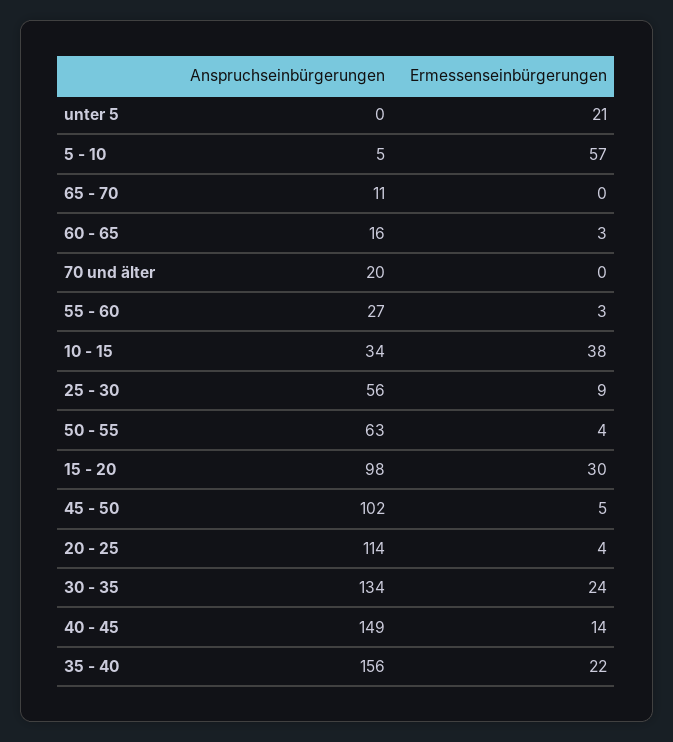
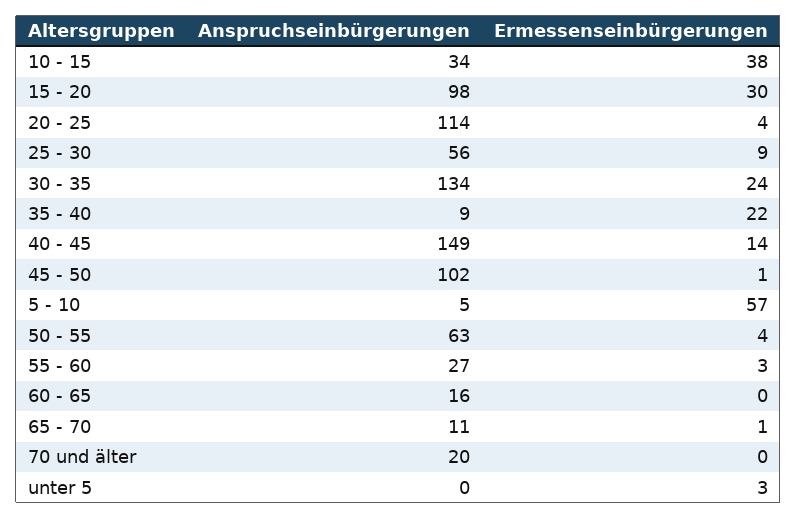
Ermessenseinbürgerungen, unter 5: 21 -> 3
Ermessenseinbürgerungen, 65 - 70: 0 -> 1
Ermessenseinbürgerungen, 60 - 65: 3 -> 0
Ermessenseinbürgerungen, 45 - 50: 5 -> 1
Anspruchseinbürgerungen, 35 - 40: 156 -> 9

